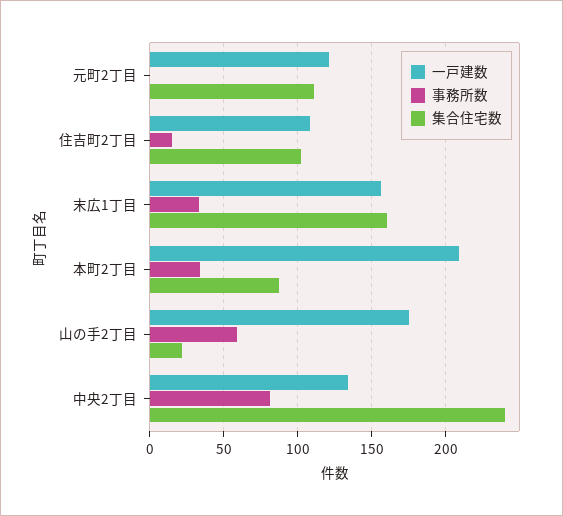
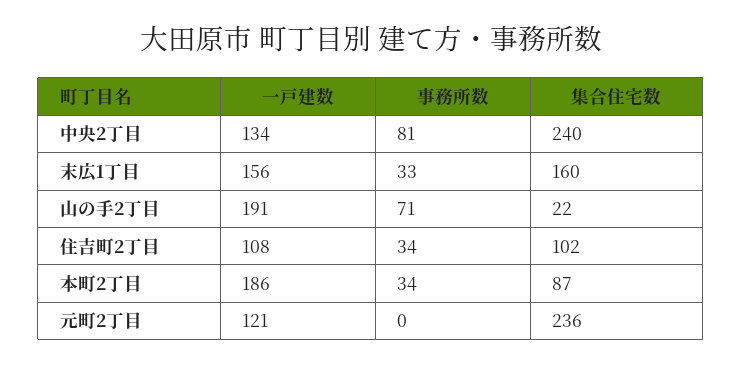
集合住宅数, 元町2丁目: 110 -> 236
事務所数, 住吉町2丁目: 15 -> 34
一戸建数, 本町2丁目: 210 -> 186
一戸建数, 山の手2丁目: 175 -> 191
事務所数, 山の手2丁目: 60 -> 71

